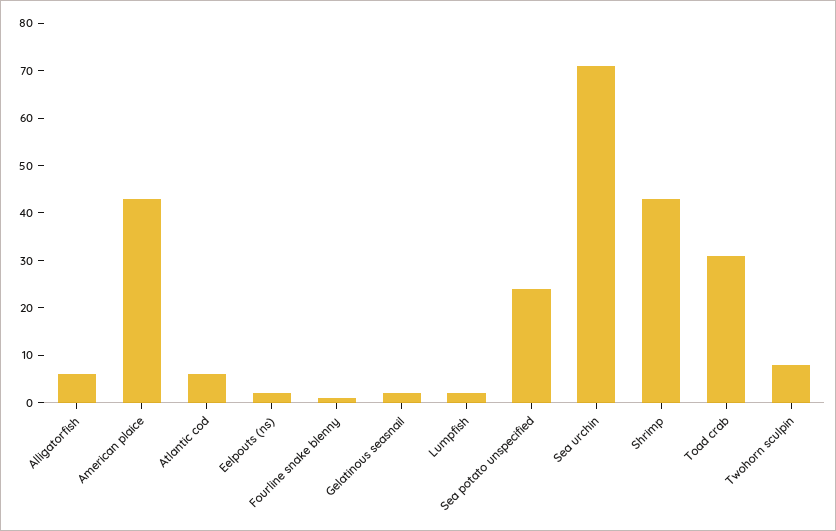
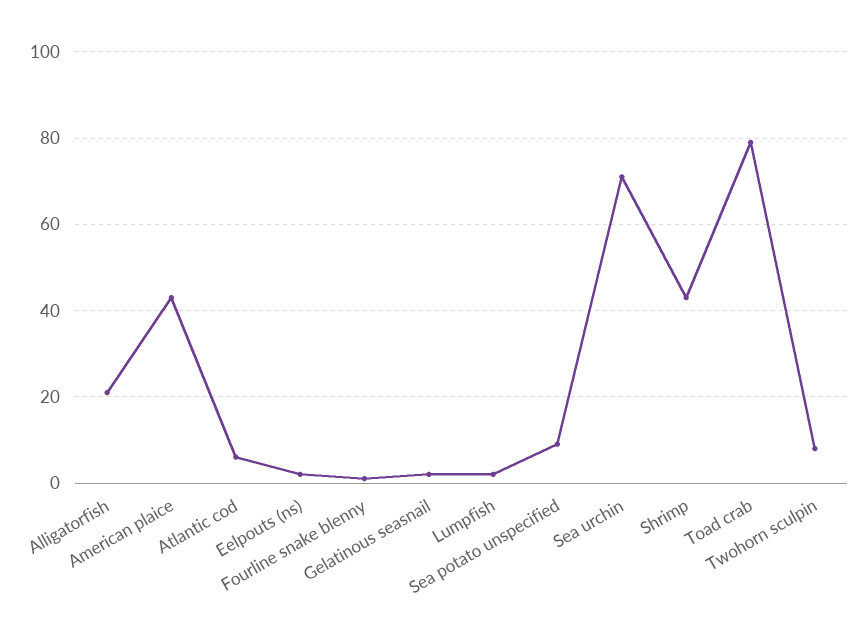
Alligatorfish: 5 -> 20
Sea potato unspecified: 25 -> 10
Toad crab: 30 -> 80

